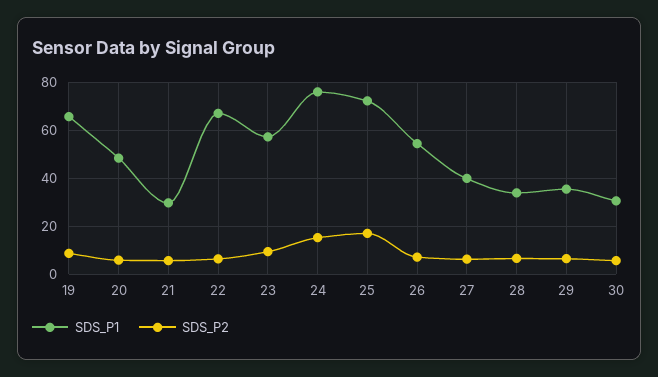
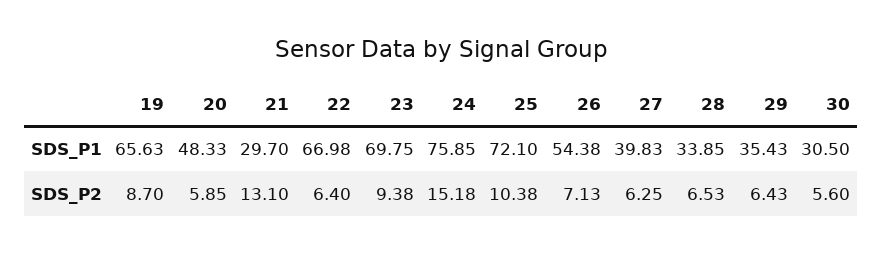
SDS_P2, 21: 5 -> 13.1
SDS_P1, 23: 57.5 -> 69.75
SDS_P2, 25: 17.5 -> 10.38

